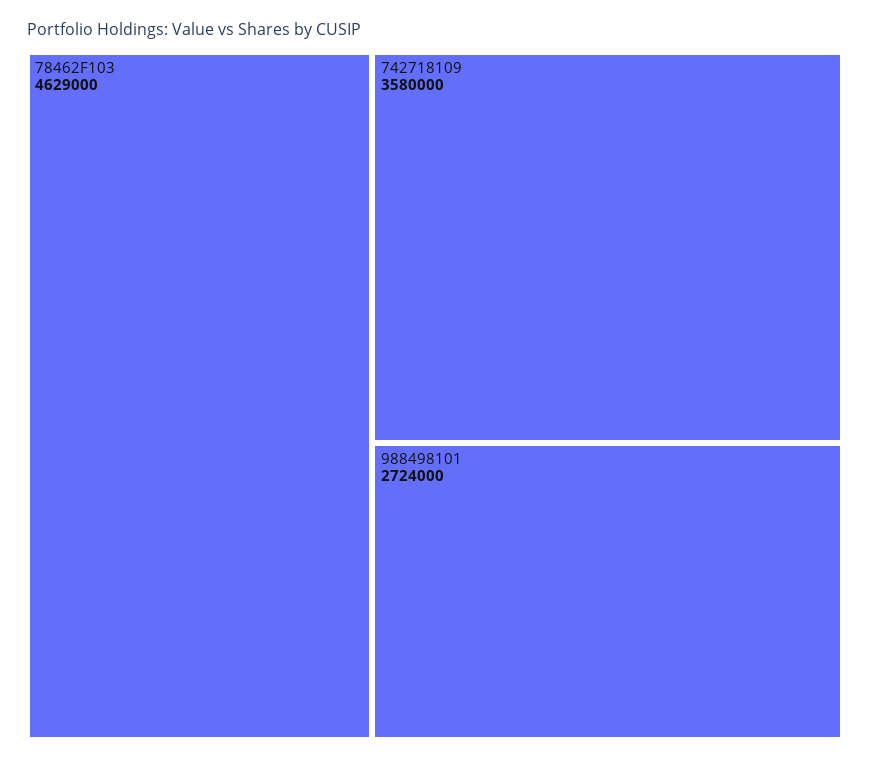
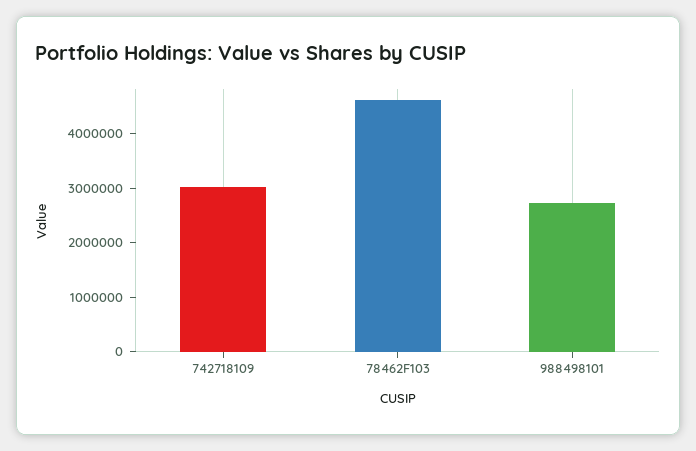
742718109: 3580000 -> 3000000

